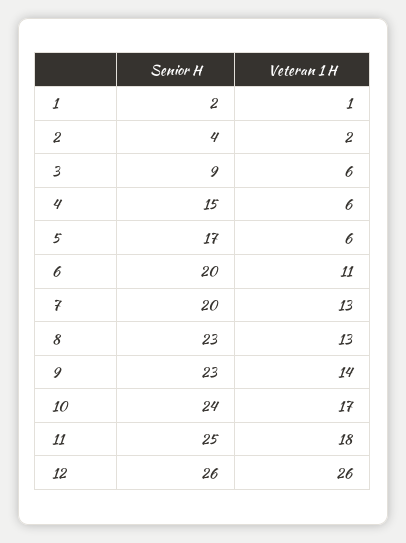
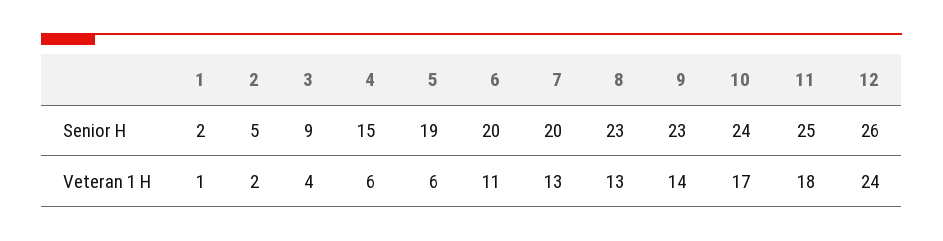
Senior H, 2: 4 -> 5
Veteran 1 H, 3: 6 -> 4
Senior H, 5: 17 -> 19
Veteran 1 H, 12: 26 -> 24

